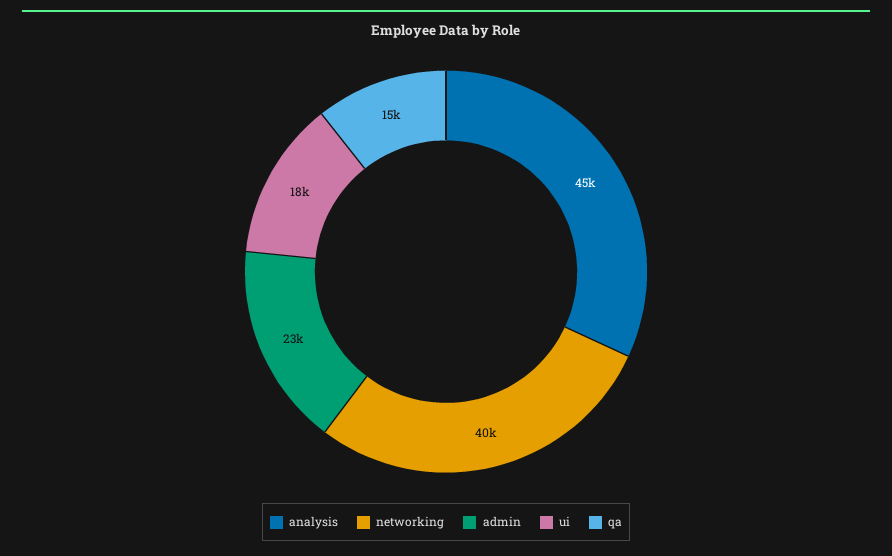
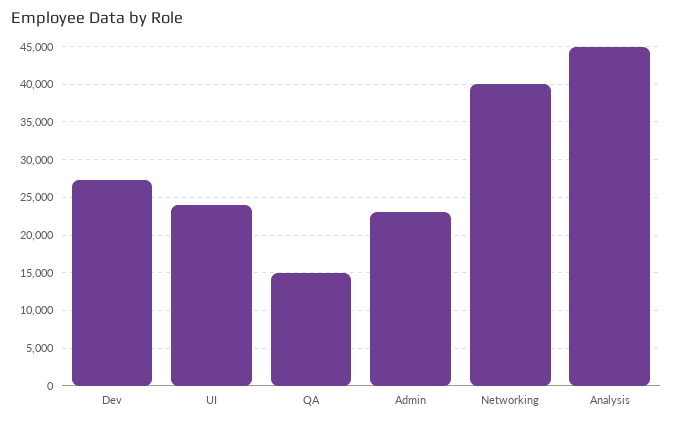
ui: 18000 -> 24000
Dev: none -> 27000

